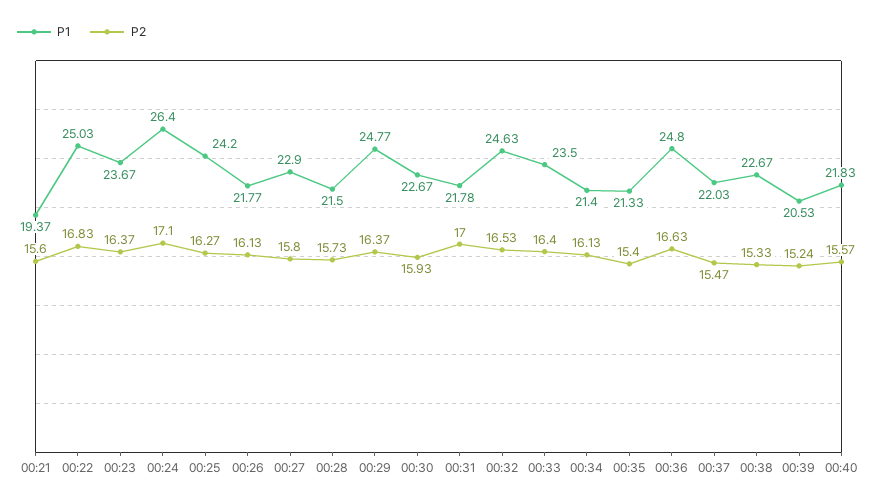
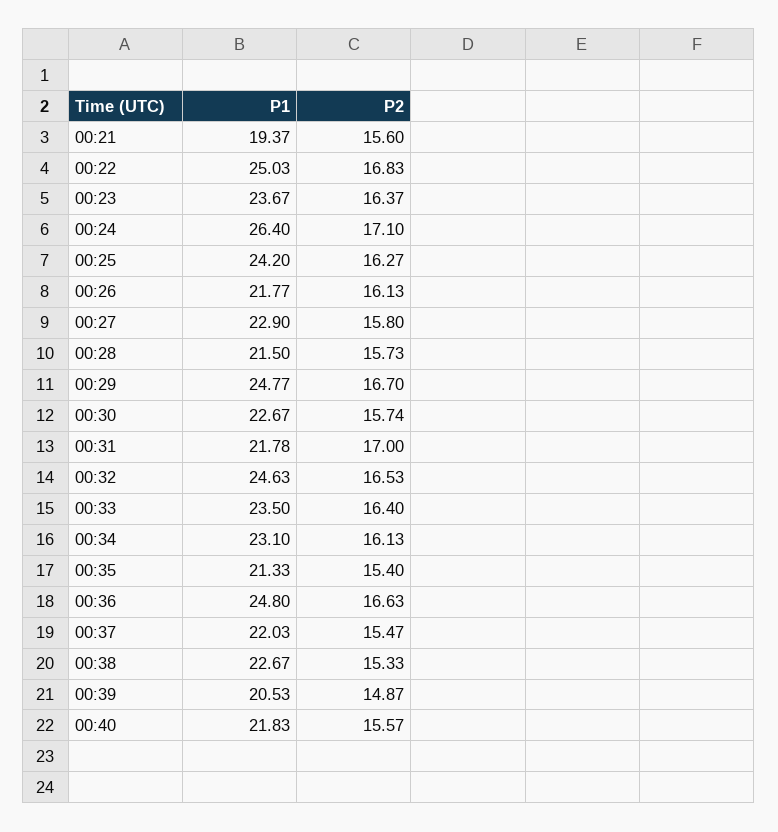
P2, 00:29: 16.37 -> 16.7
P2, 00:30: 15.93 -> 15.74
P1, 00:34: 21.4 -> 23.1
P2, 00:39: 15.24 -> 14.87

